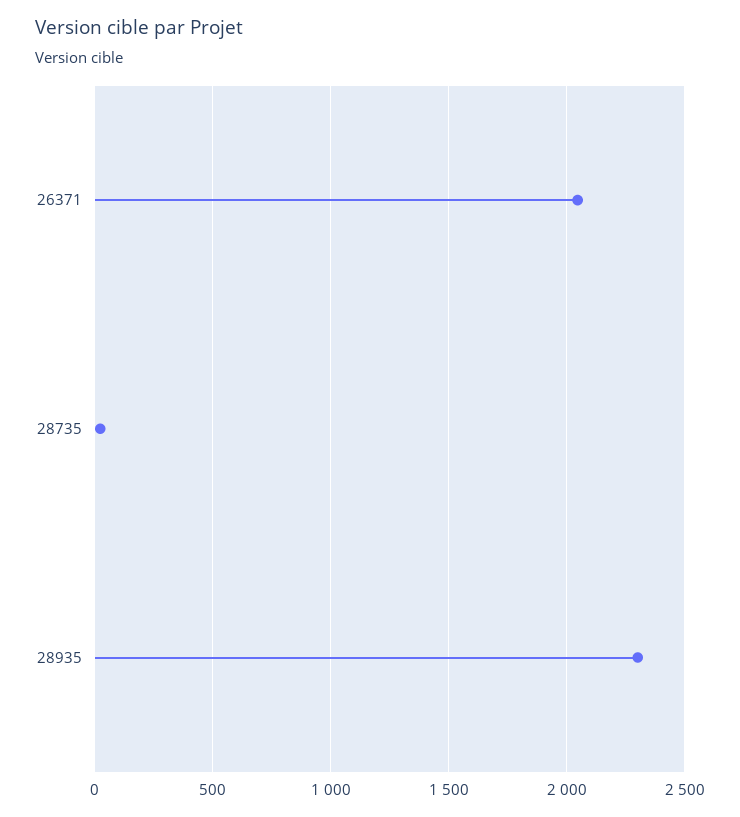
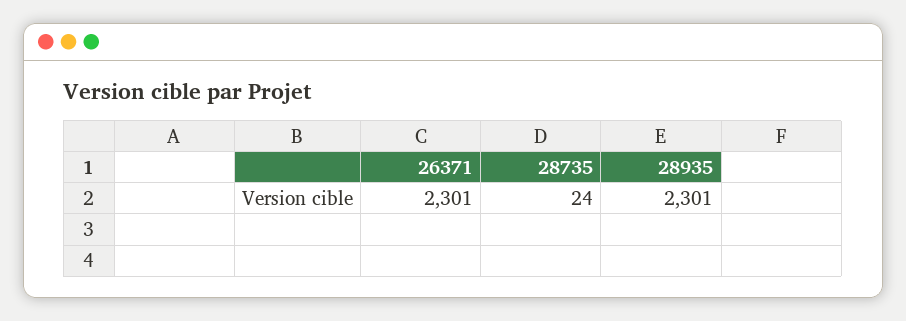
26371: 2050 -> 2301

